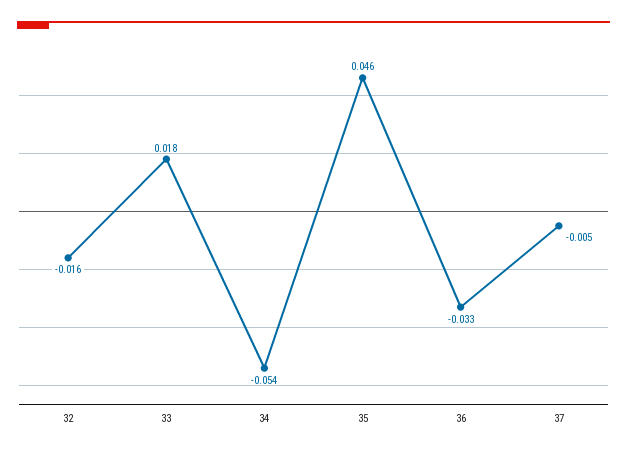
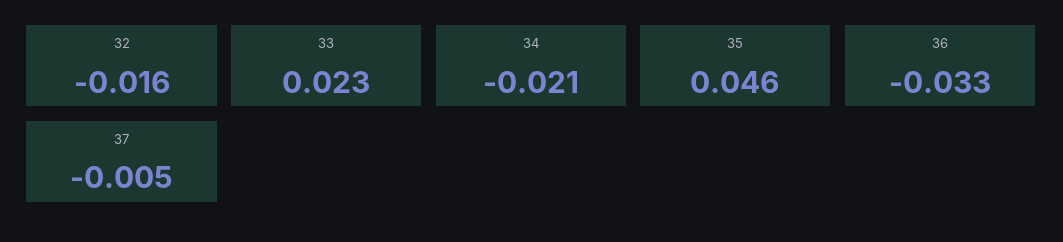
33: 0.018 -> 0.023
34: -0.054 -> -0.021

